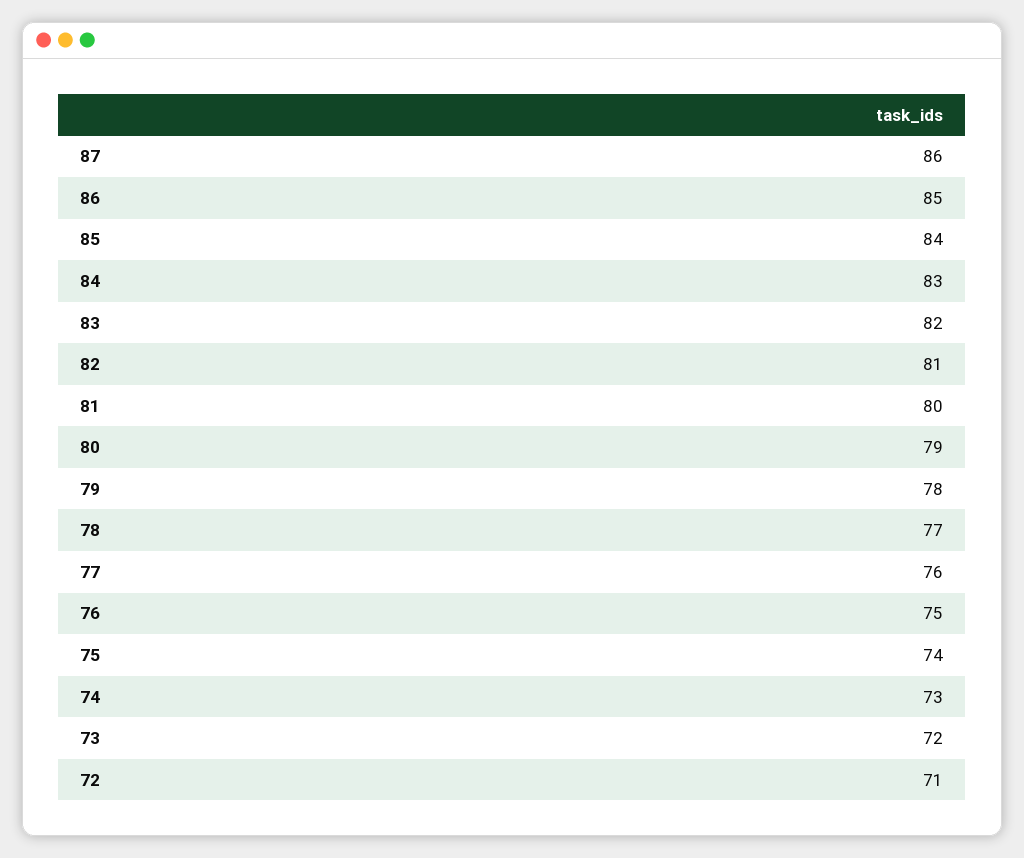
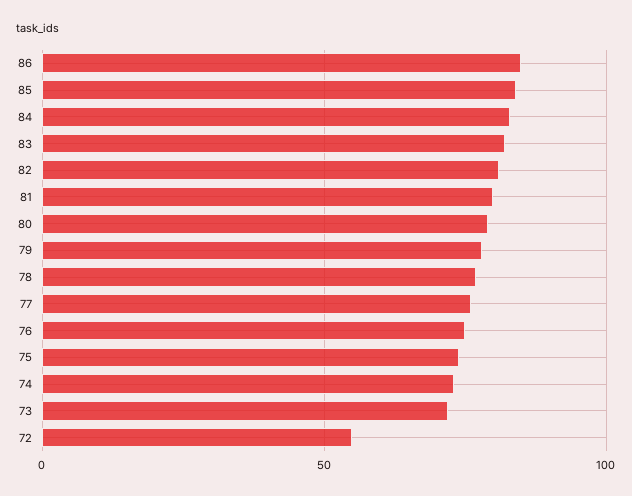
87: 86 -> none
72: 71 -> 55

